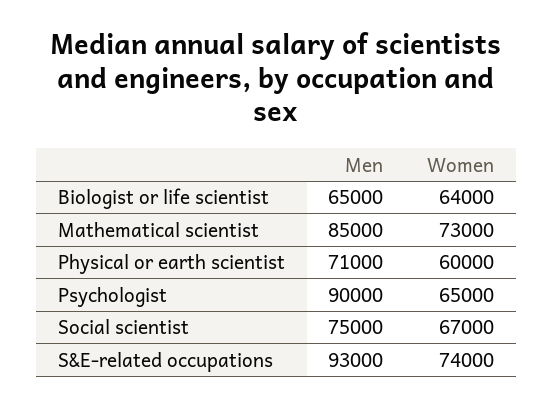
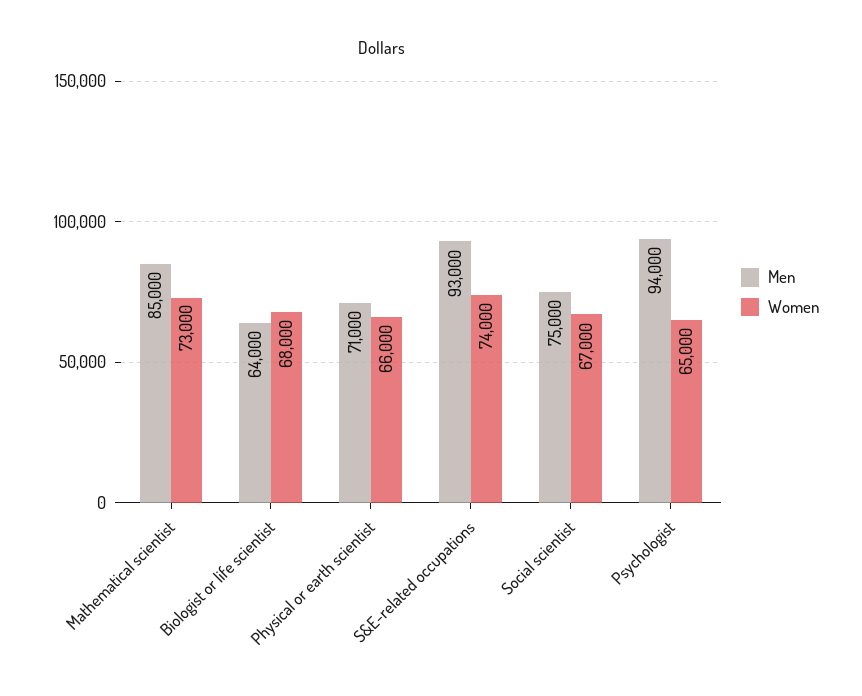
Men, Biologist or life scientist: 65000 -> 64000
Women, Biologist or life scientist: 64000 -> 68000
Women, Physical or earth scientist: 60000 -> 66000
Men, Psychologist: 90000 -> 94000

